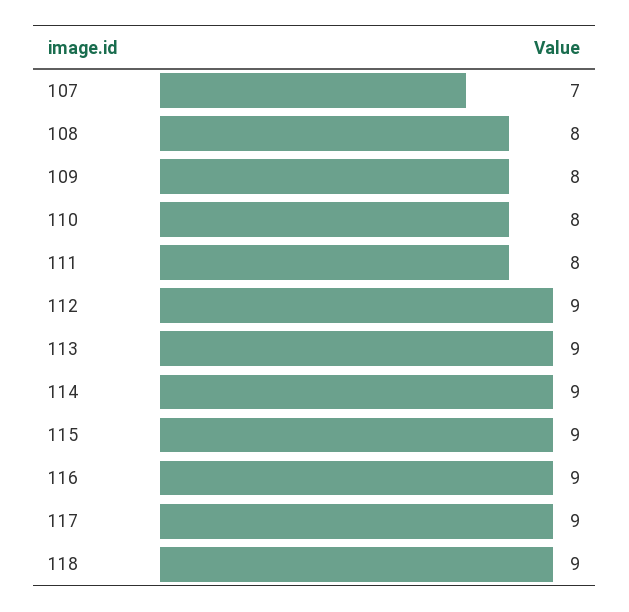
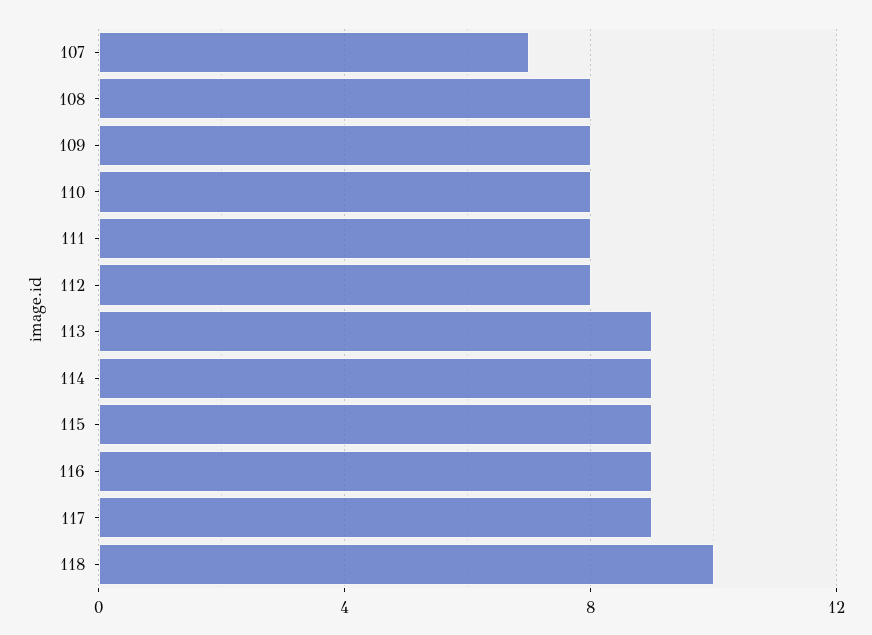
112: 9 -> 8
118: 9 -> 10

